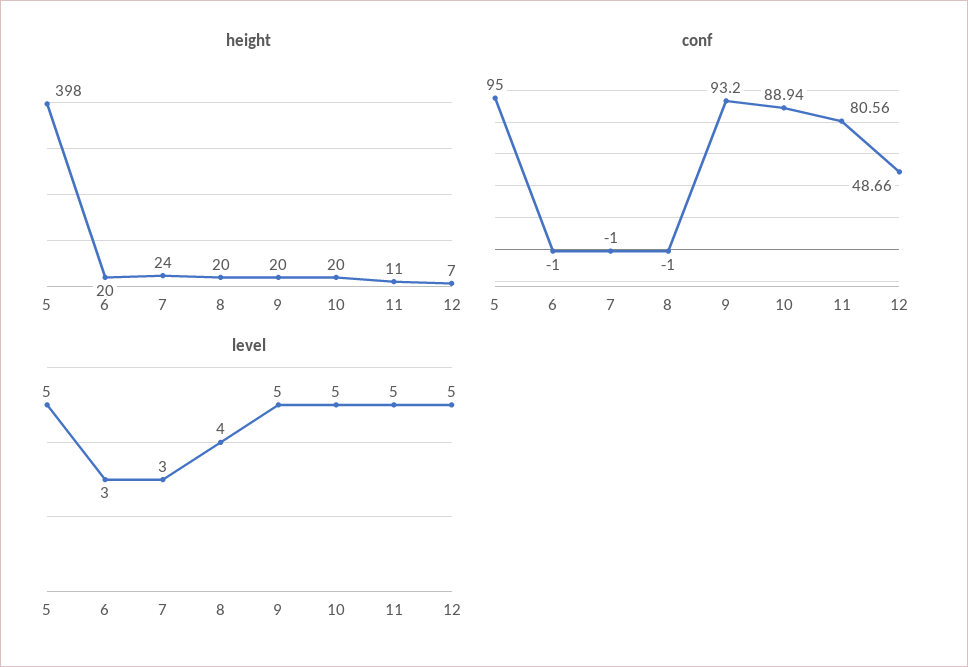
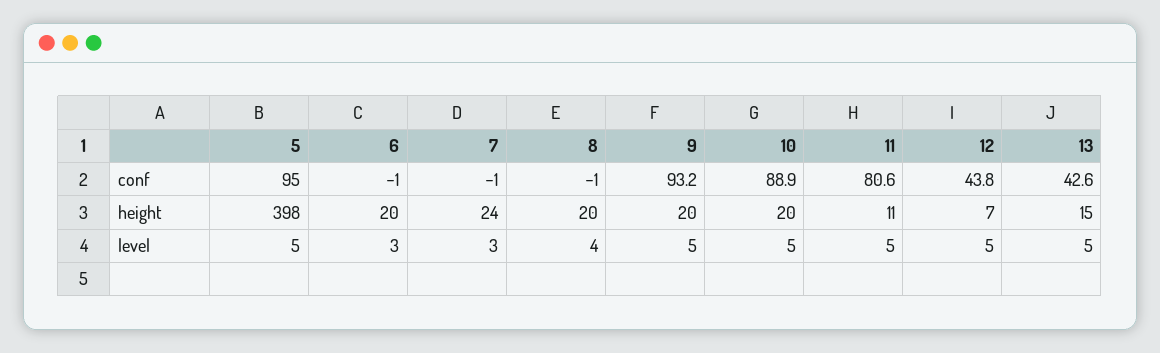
conf, 12: 48.66 -> 43.8
conf, 13: none -> 42.6
height, 13: none -> 15
level, 13: none -> 5

